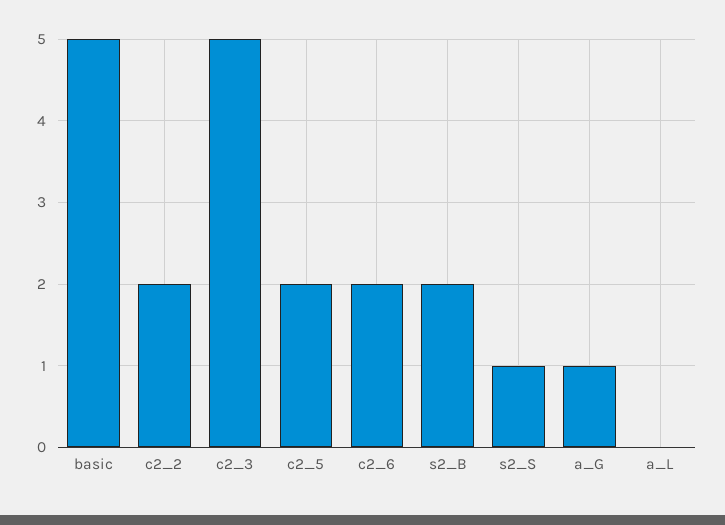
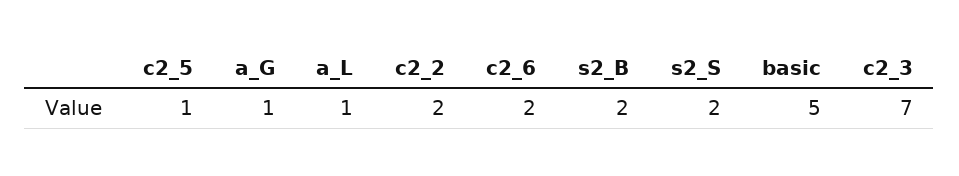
c2_3: 5 -> 7
c2_5: 2 -> 1
s2_S: 1 -> 2
a_L: 0 -> 1

